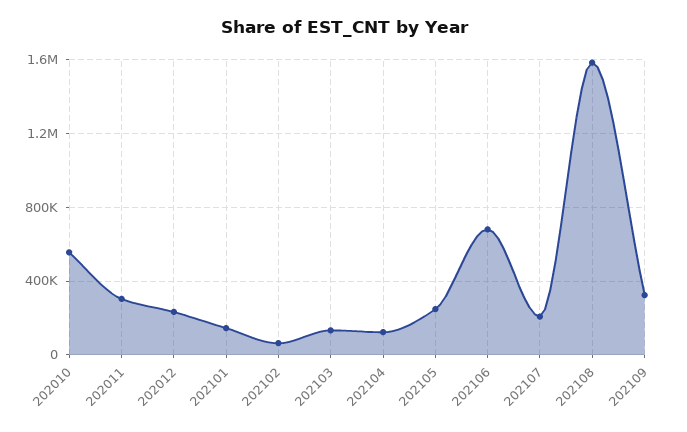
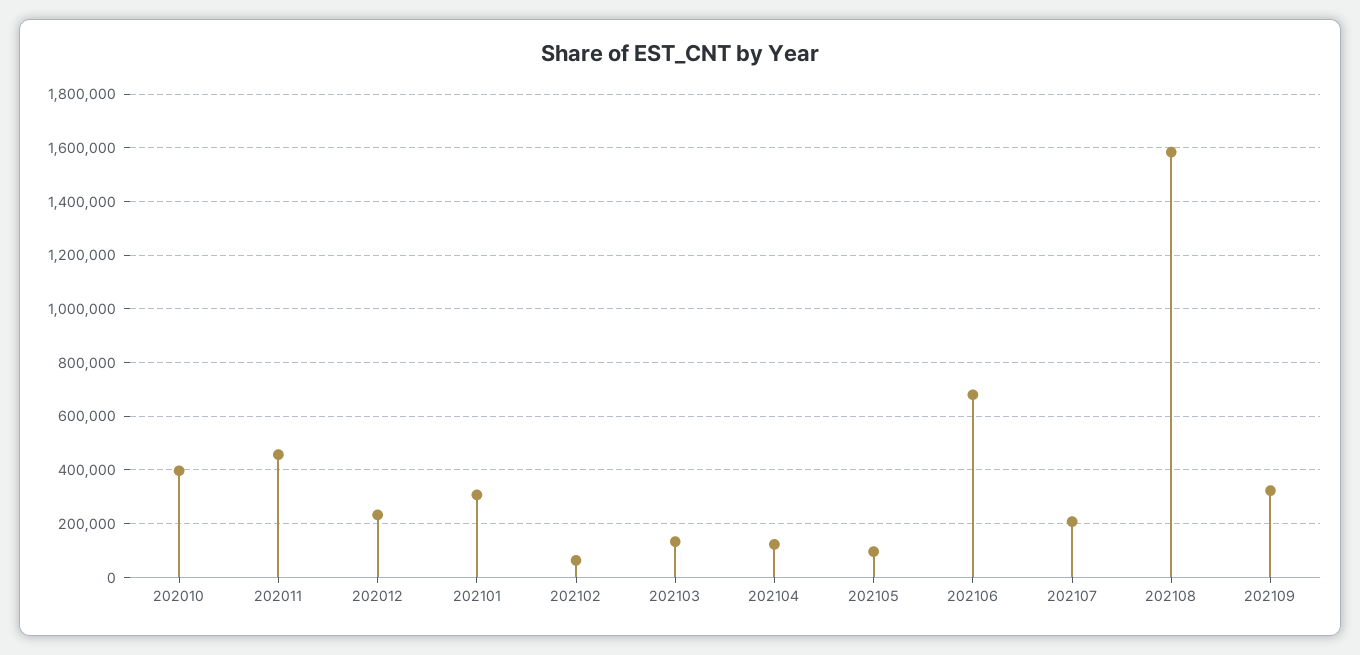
202010: 550000 -> 400000
202011: 300000 -> 450000
202101: 150000 -> 300000
202105: 250000 -> 100000

